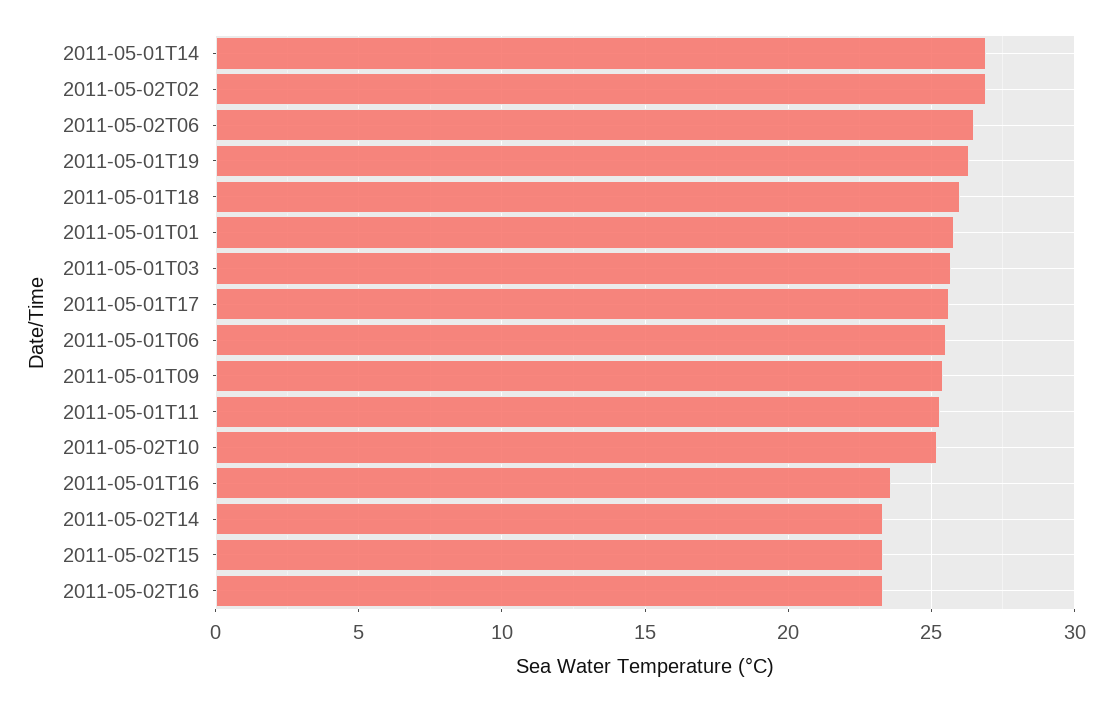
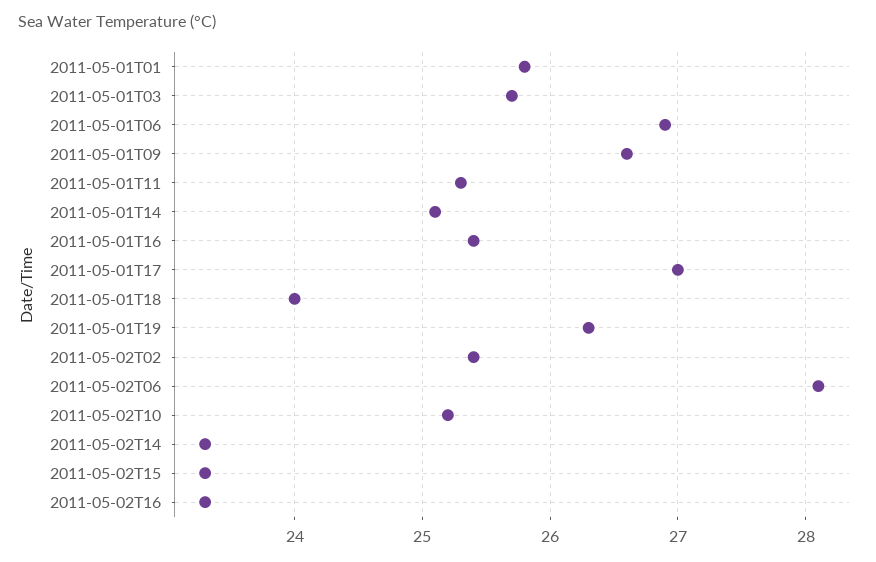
2011-05-01T14: 27 -> 25.1
2011-05-02T02: 27 -> 25.4
2011-05-02T06: 26.5 -> 28.1
2011-05-01T18: 26 -> 24
2011-05-01T17: 25.5 -> 27
2011-05-01T06: 25.5 -> 26.9
2011-05-01T09: 25.5 -> 26.6
2011-05-01T16: 23.5 -> 25.4

